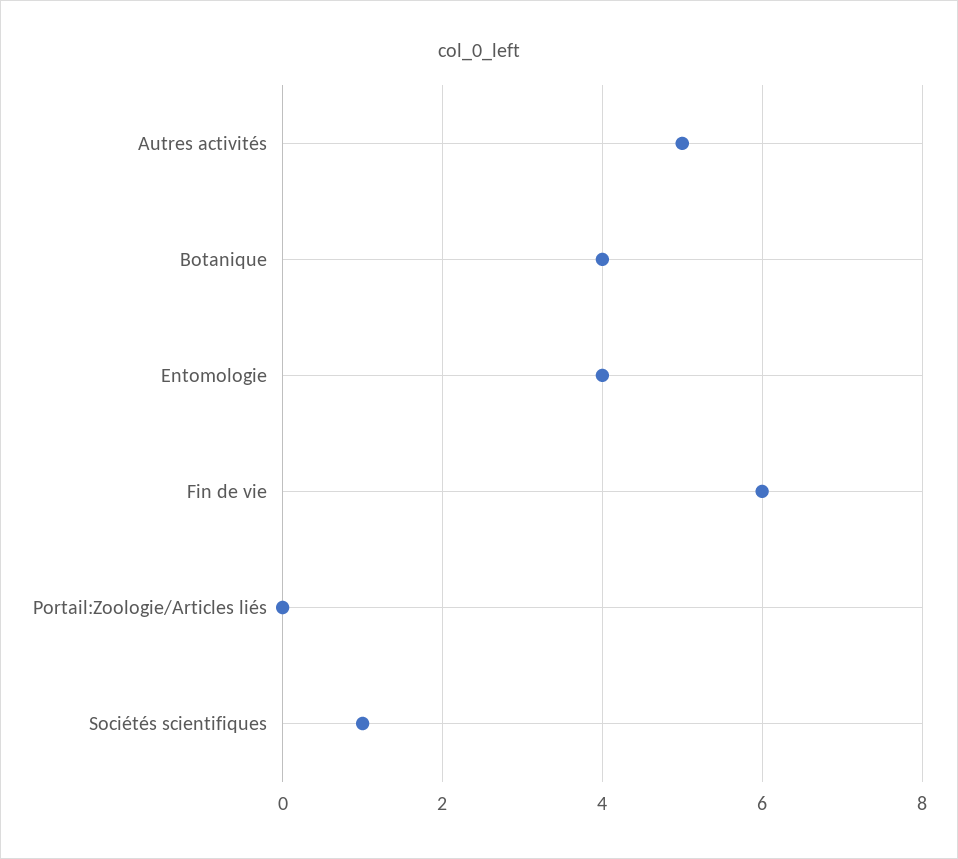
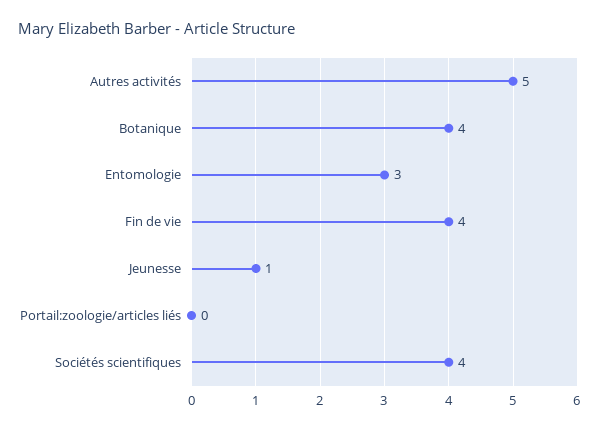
Entomologie: 4 -> 3
Fin de vie: 6 -> 4
Sociétés scientifiques: 1 -> 4
Jeunesse: none -> 1

